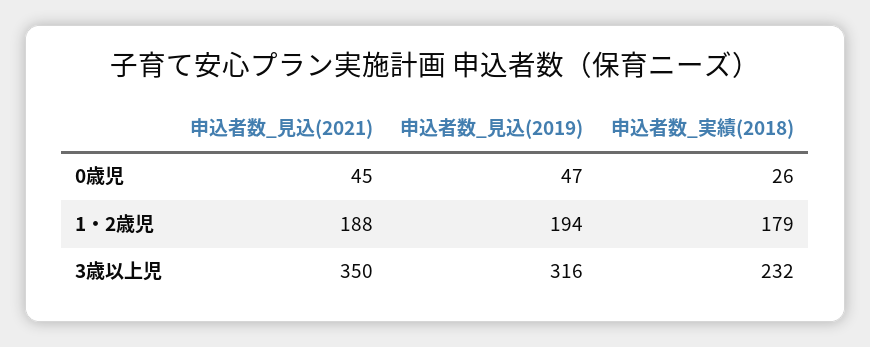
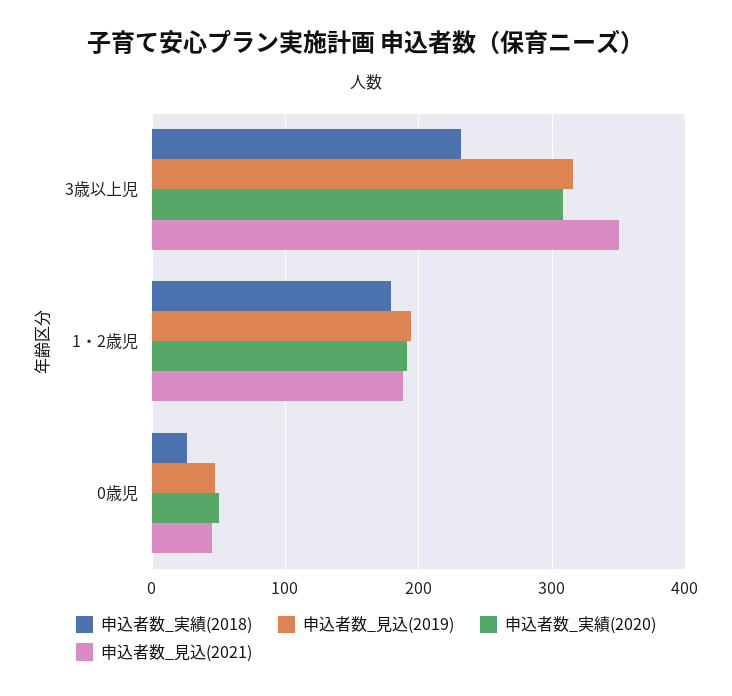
申込者数_実績(2020), 3歳以上児: none -> 310
申込者数_実績(2020), 1・2歳児: none -> 190
申込者数_実績(2020), 0歳児: none -> 50

